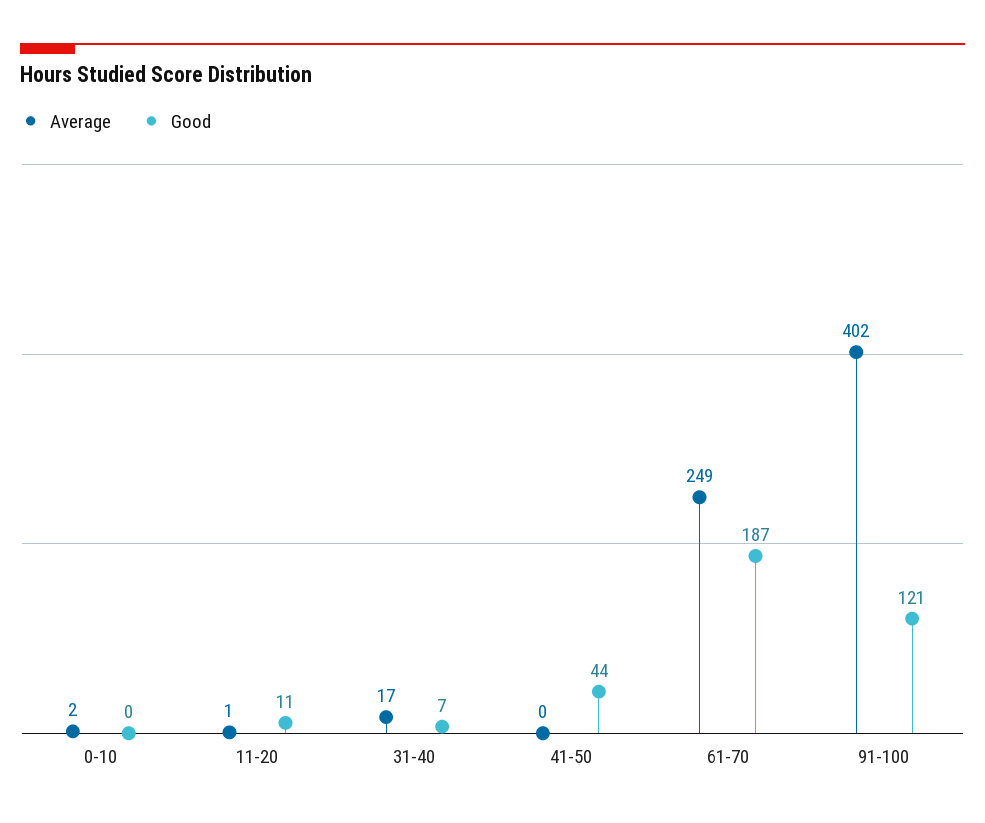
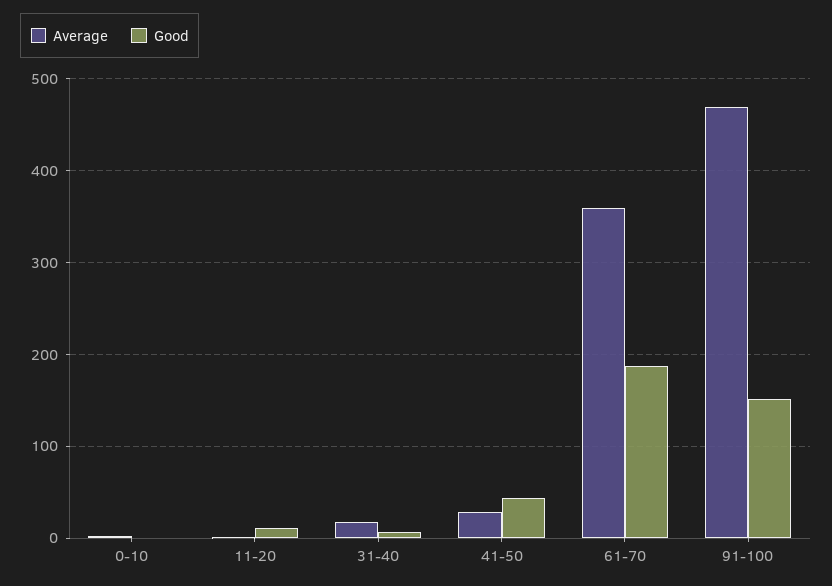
Average, 41-50: 0 -> 30
Average, 61-70: 249 -> 360
Average, 91-100: 402 -> 470
Good, 91-100: 121 -> 150

